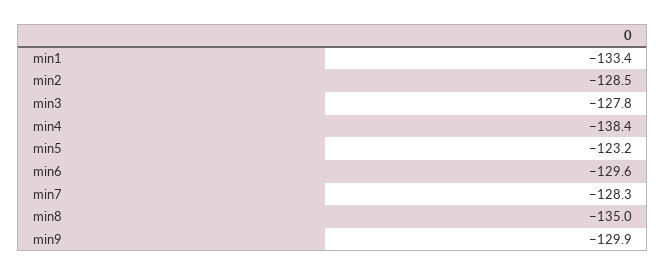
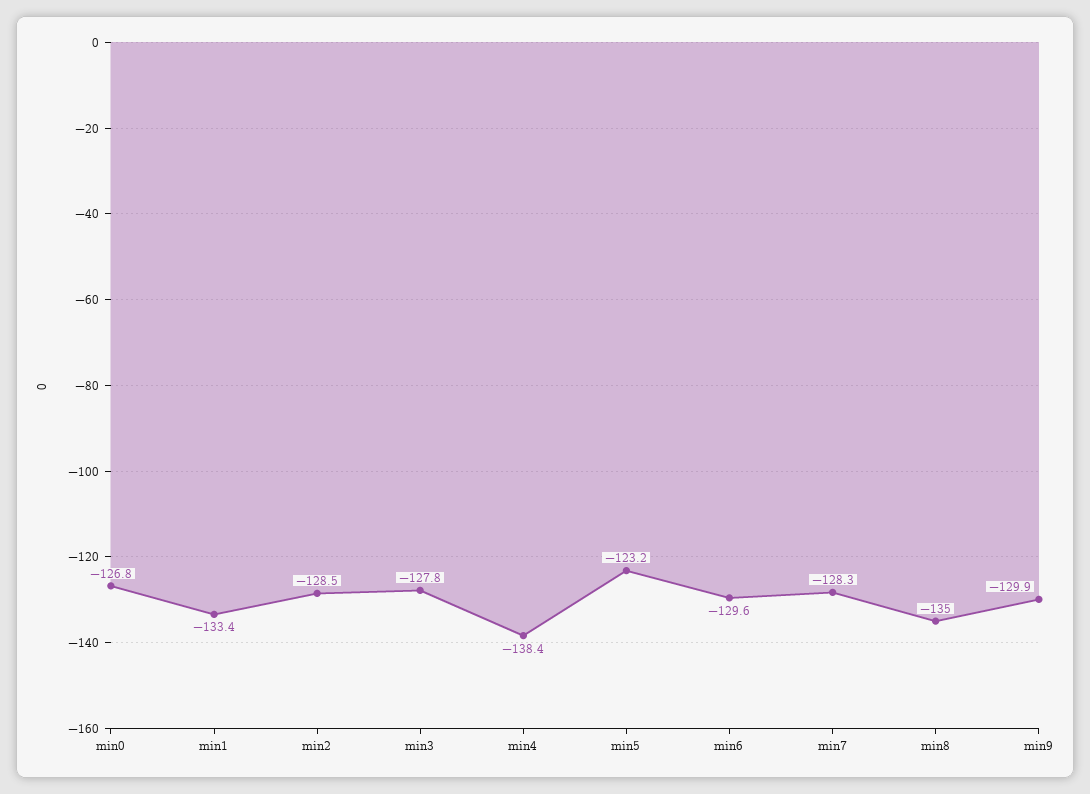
min0: none -> -126.8

